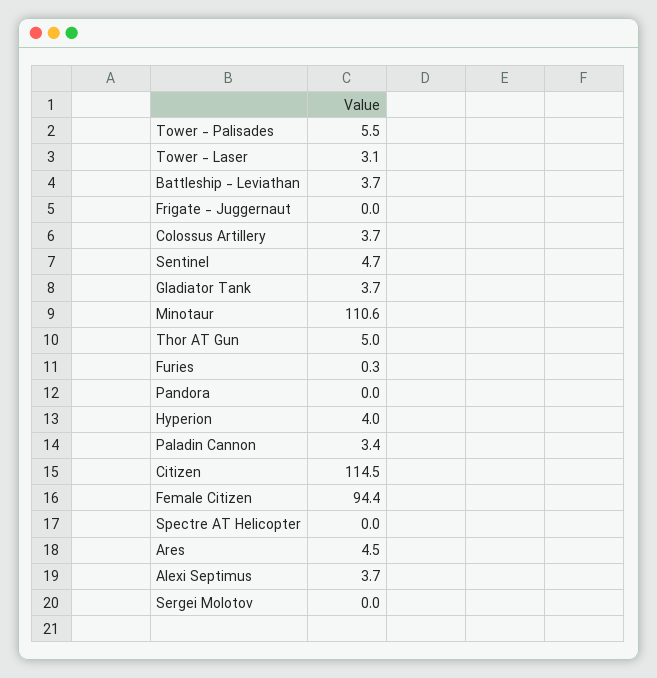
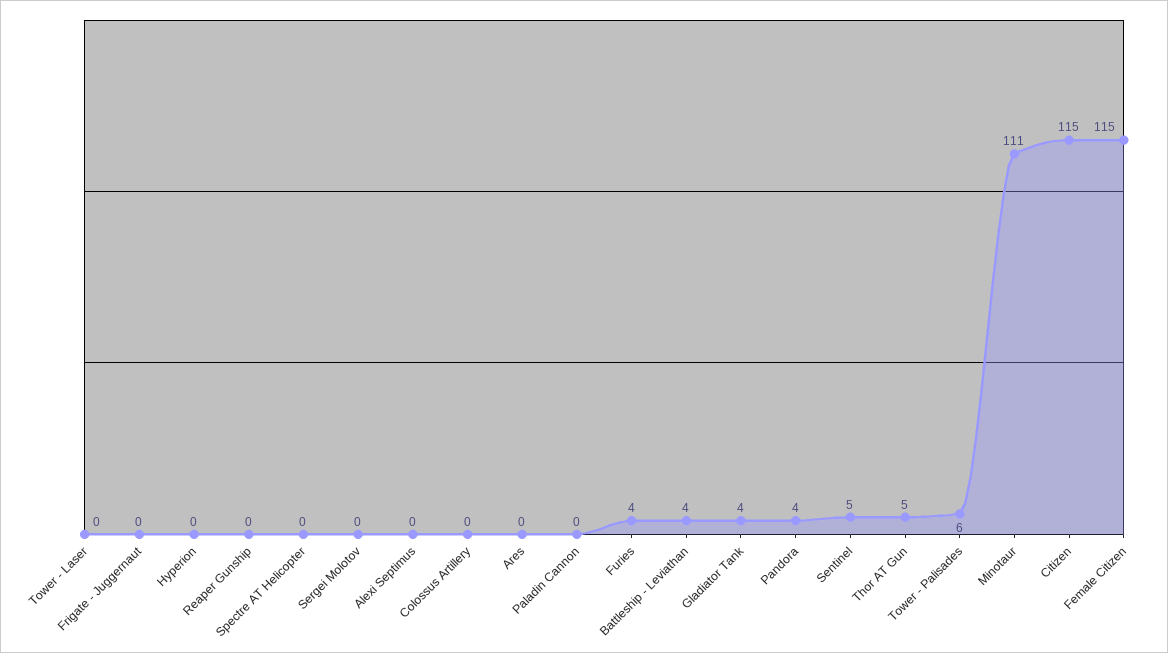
Tower - Laser: 3.1 -> 0
Colossus Artillery: 3.7 -> 0
Furies: 0.3 -> 4
Pandora: 0 -> 4
Hyperion: 4 -> 0
Paladin Cannon: 3.4 -> 0
Female Citizen: 94.4 -> 115
Ares: 4.5 -> 0
Alexi Septimus: 3.7 -> 0
Reaper Gunship: none -> 0

